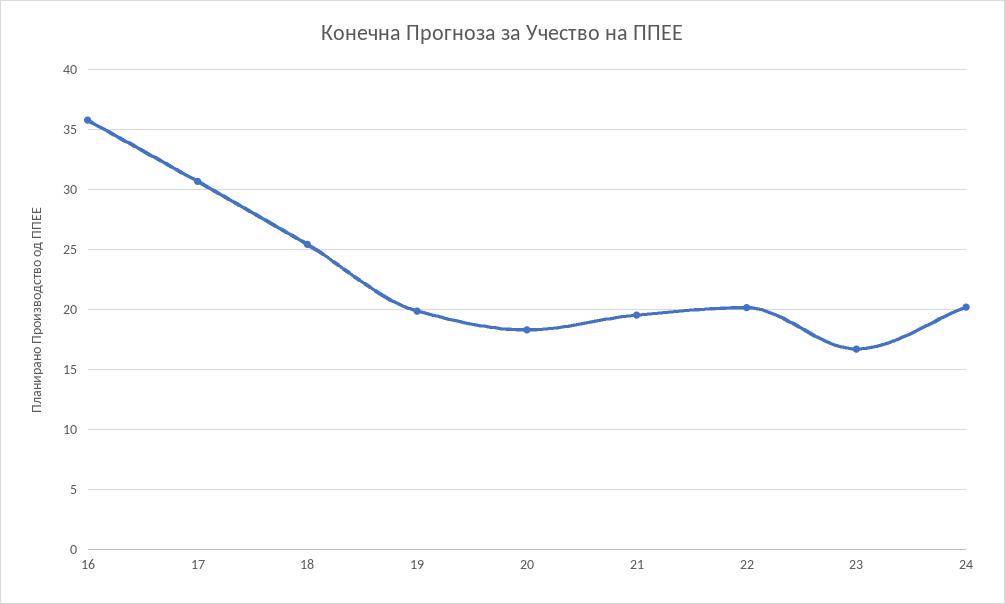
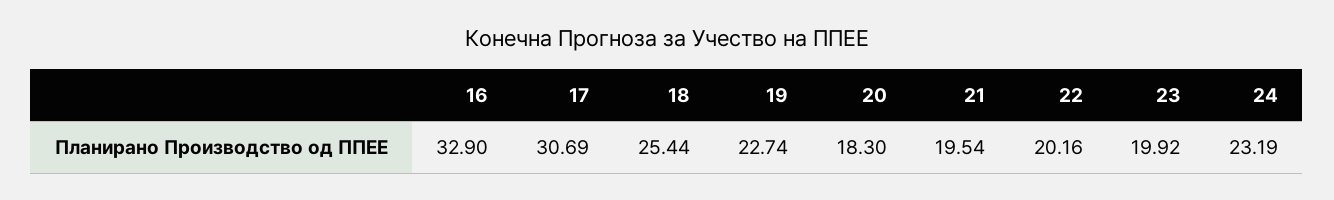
16: 36 -> 32.9
19: 20 -> 22.74
23: 17 -> 19.92
24: 20 -> 23.19

